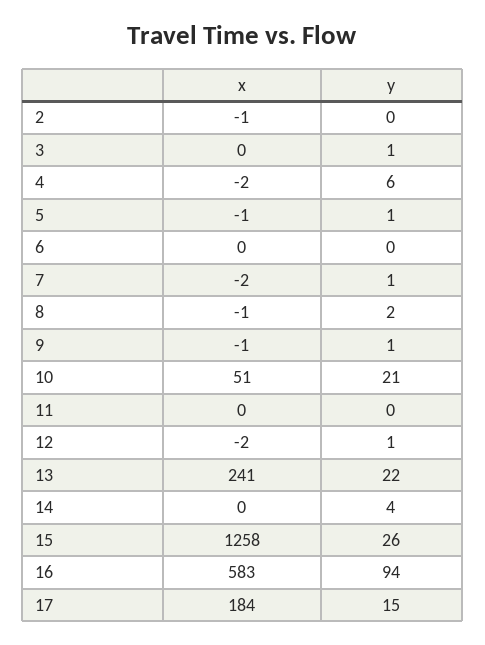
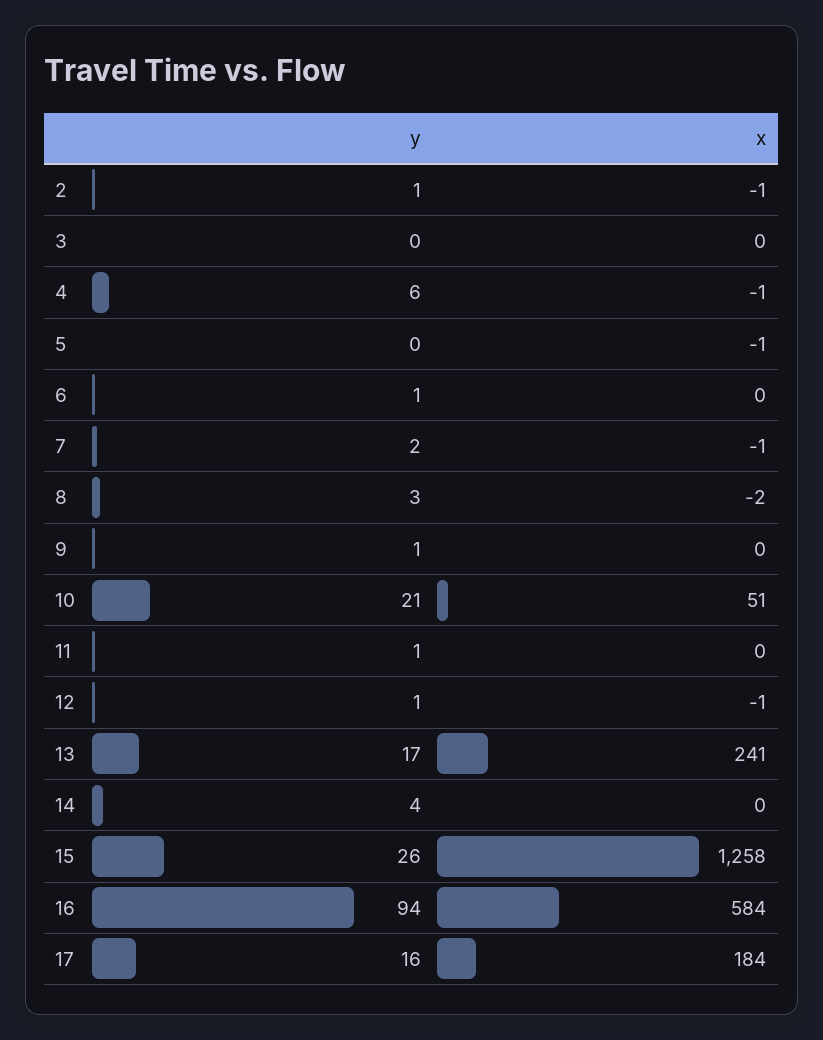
y, 2: 0 -> 1
y, 3: 1 -> 0
x, 4: -2 -> -1
y, 5: 1 -> 0
y, 6: 0 -> 1
x, 7: -2 -> -1
y, 7: 1 -> 2
x, 8: -1 -> -2
y, 8: 2 -> 3
x, 9: -1 -> 0
y, 11: 0 -> 1
x, 12: -2 -> -1
y, 13: 22 -> 17
x, 16: 583 -> 584
y, 17: 15 -> 16

